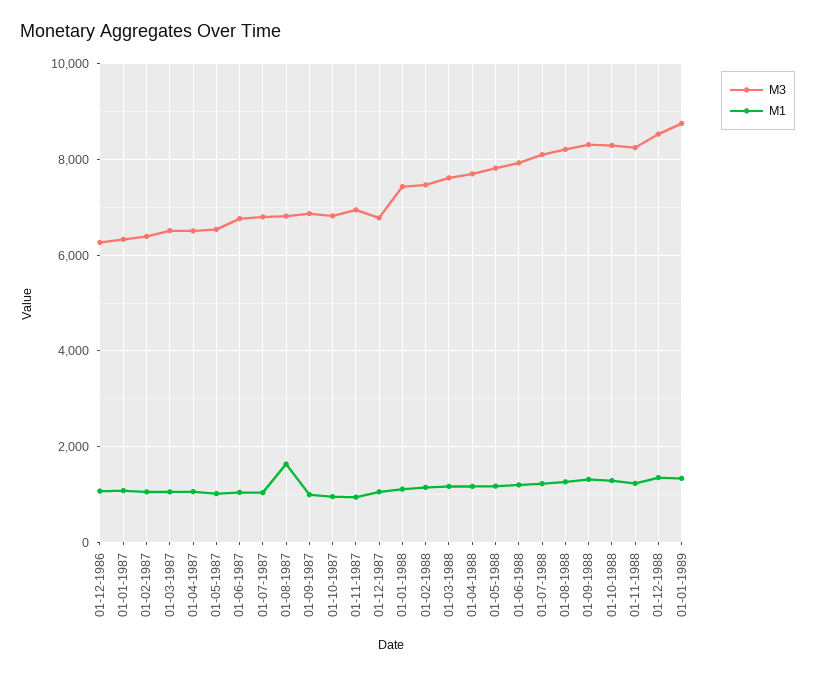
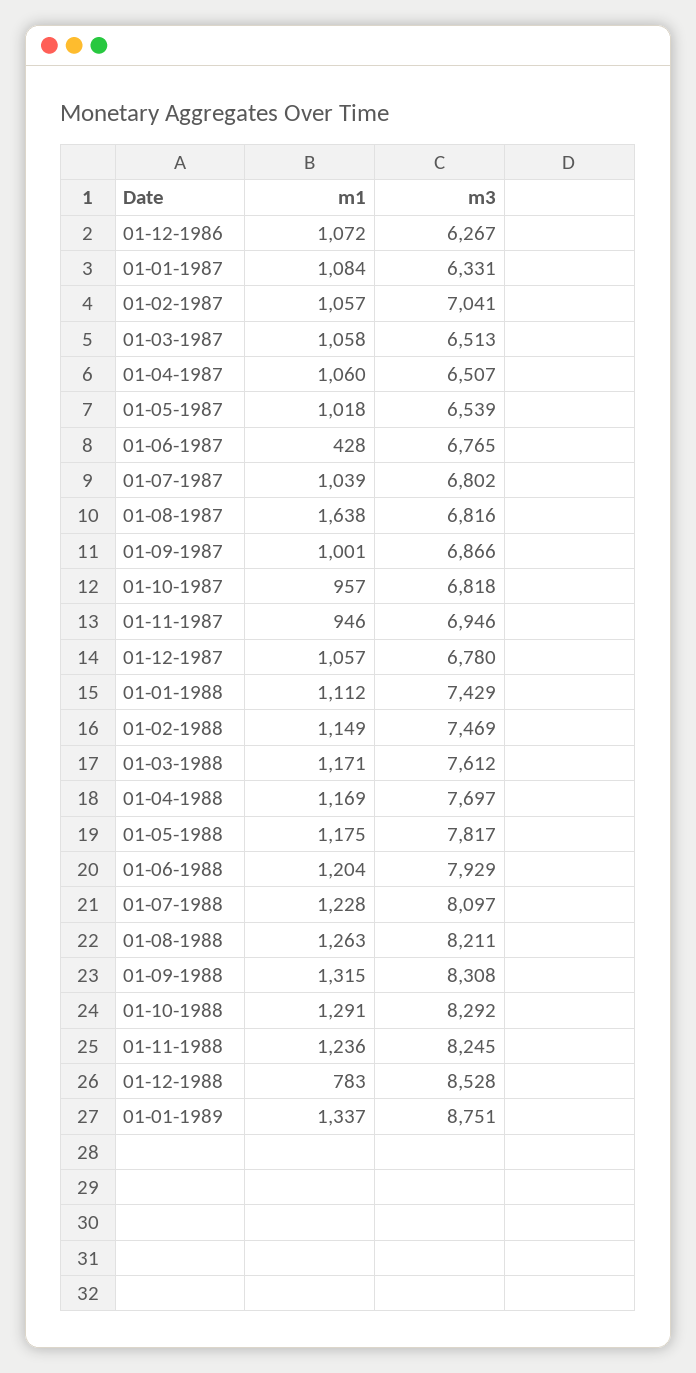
M3, 01-02-1987: 6400 -> 7041
M1, 01-06-1987: 1000 -> 428
M1, 01-12-1988: 1400 -> 783

